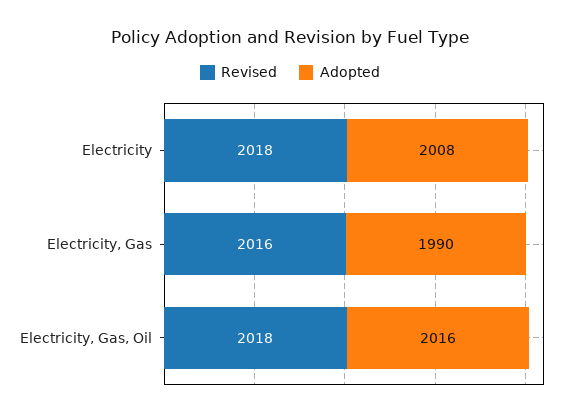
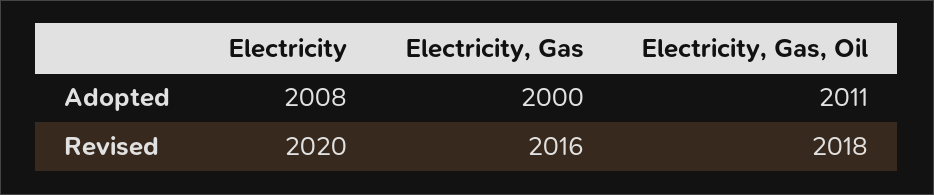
Revised, Electricity: 2018 -> 2020
Adopted, Electricity, Gas: 1990 -> 2000
Adopted, Electricity, Gas, Oil: 2016 -> 2011

